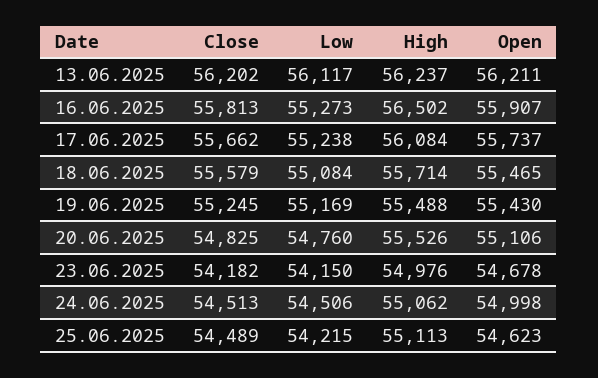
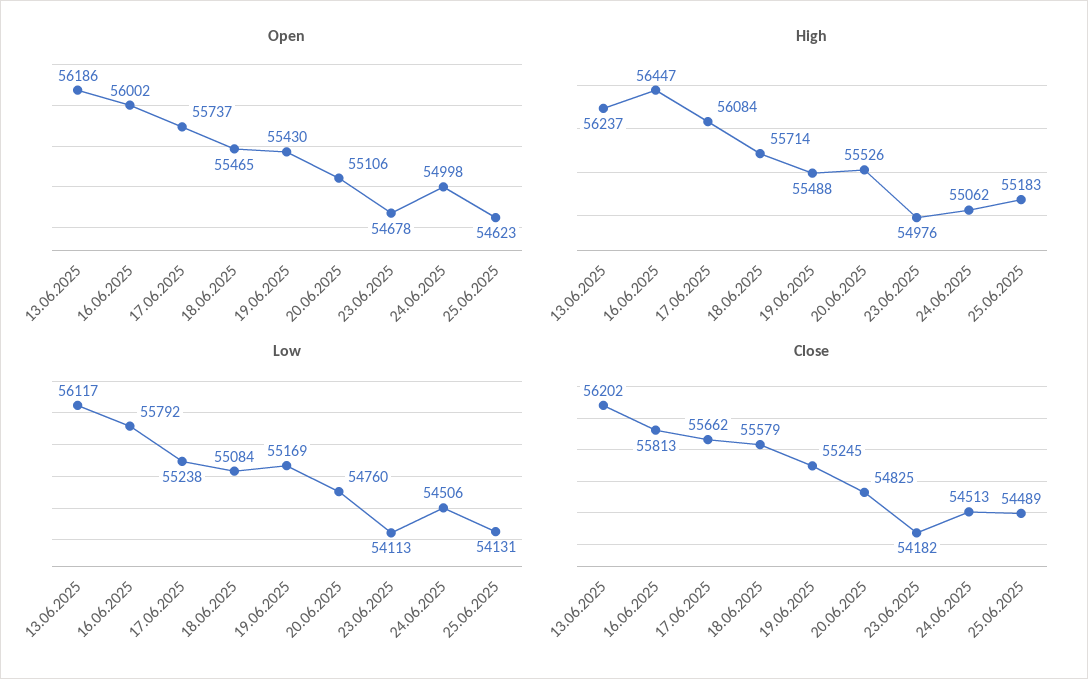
Open, 13.06.2025: 56211 -> 56186
Low, 16.06.2025: 55273 -> 55792
High, 16.06.2025: 56502 -> 56447
Open, 16.06.2025: 55907 -> 56002
Low, 23.06.2025: 54150 -> 54113
Low, 25.06.2025: 54215 -> 54131
High, 25.06.2025: 55113 -> 55183

